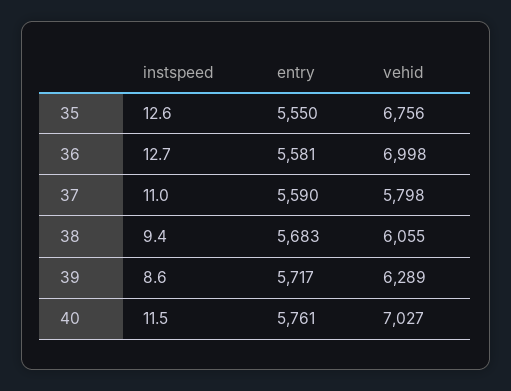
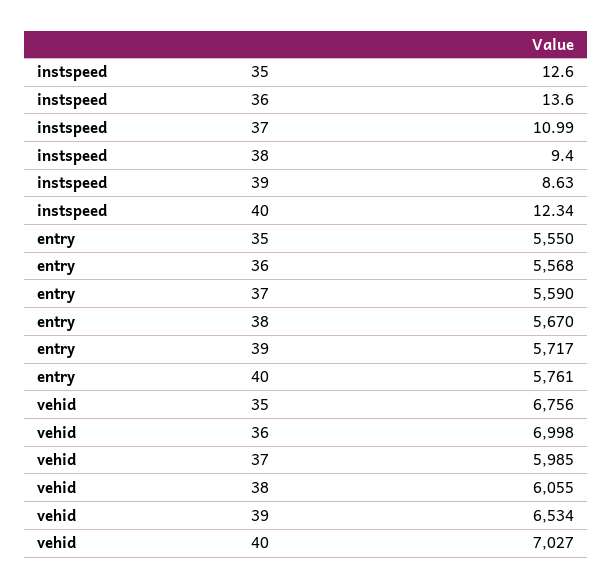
instspeed, 36: 12.7 -> 13.6
entry, 36: 5581 -> 5568
vehid, 37: 5798 -> 5985
entry, 38: 5683 -> 5670
vehid, 39: 6289 -> 6534
instspeed, 40: 11.5 -> 12.34

